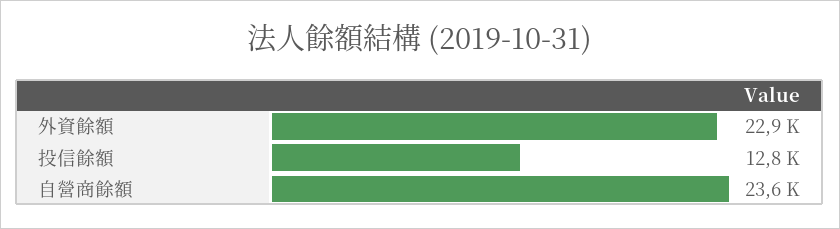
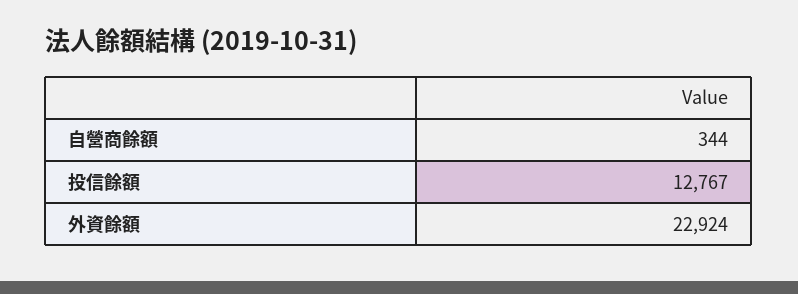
自營商餘額: 23600 -> 344

